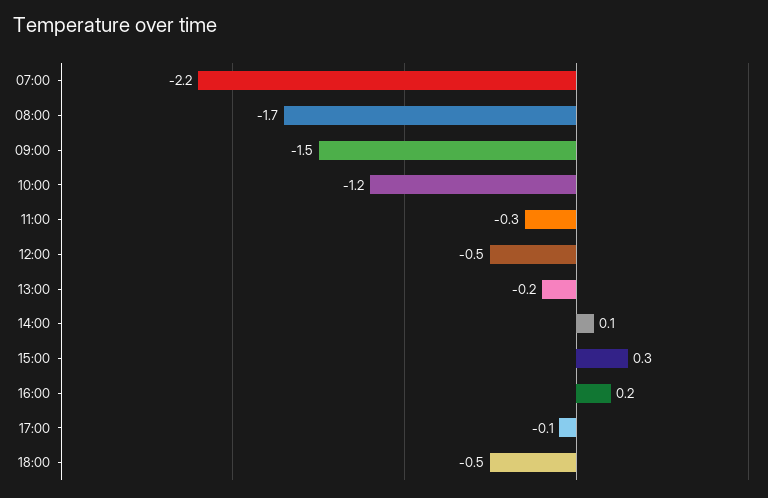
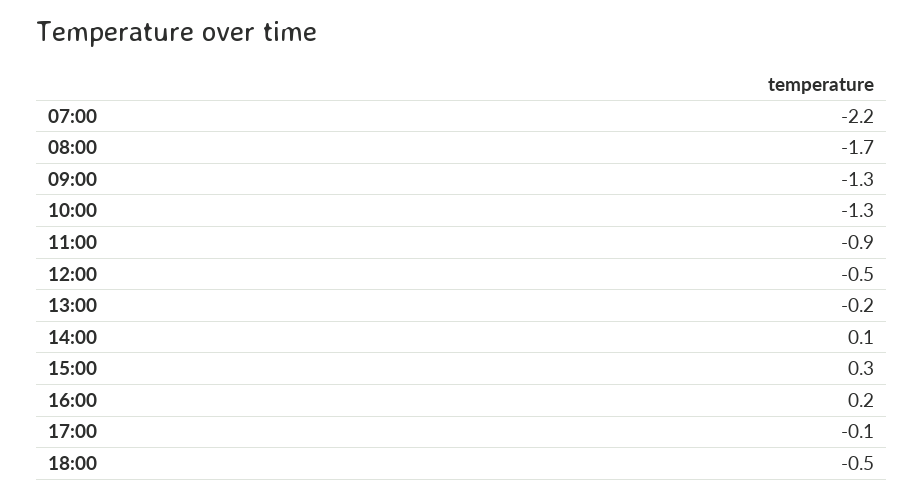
09:00: -1.5 -> -1.3
10:00: -1.2 -> -1.3
11:00: -0.3 -> -0.9

